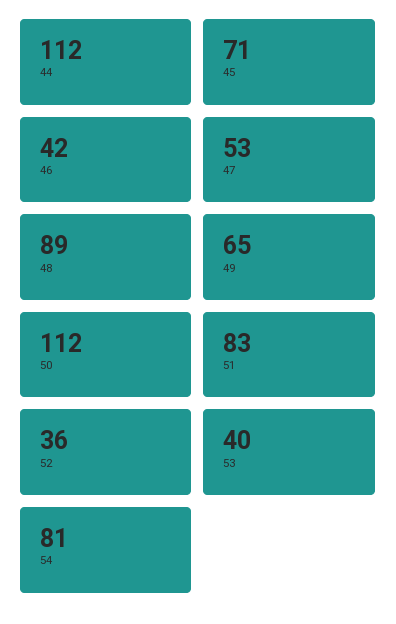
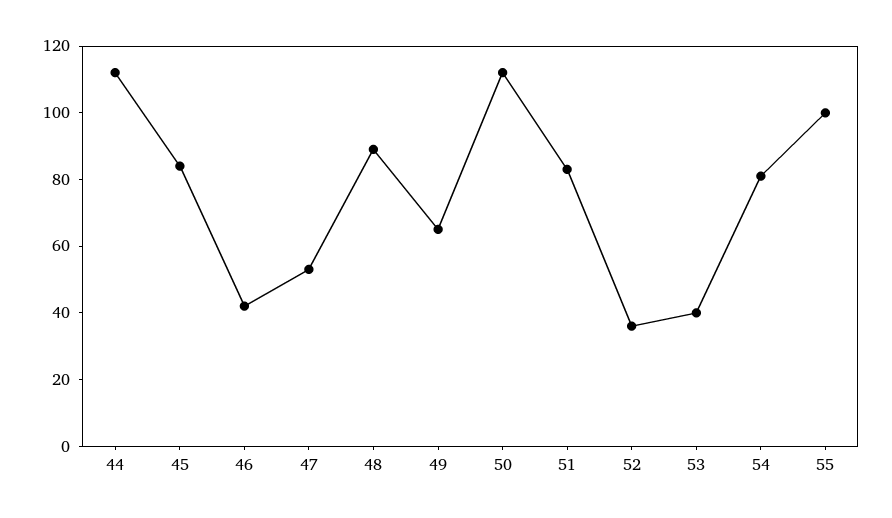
45: 71 -> 85
55: none -> 100

